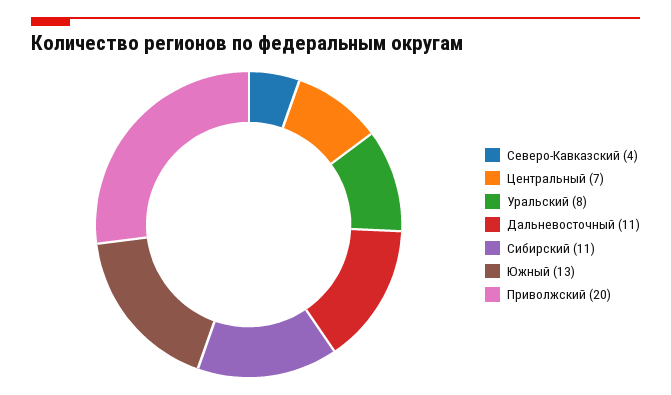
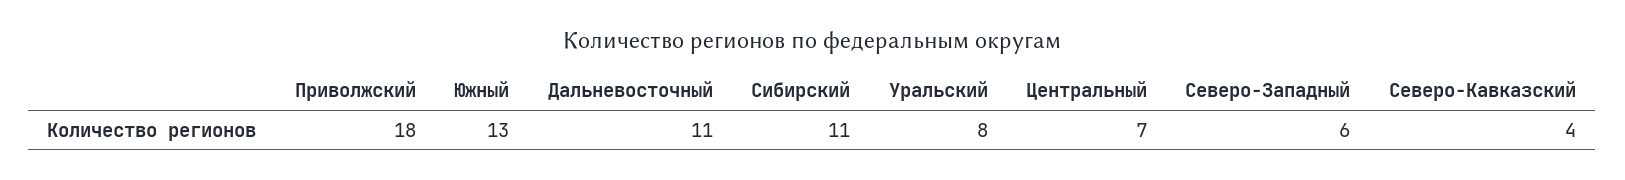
Приволжский: 20 -> 18
Северо-Западный: none -> 6

